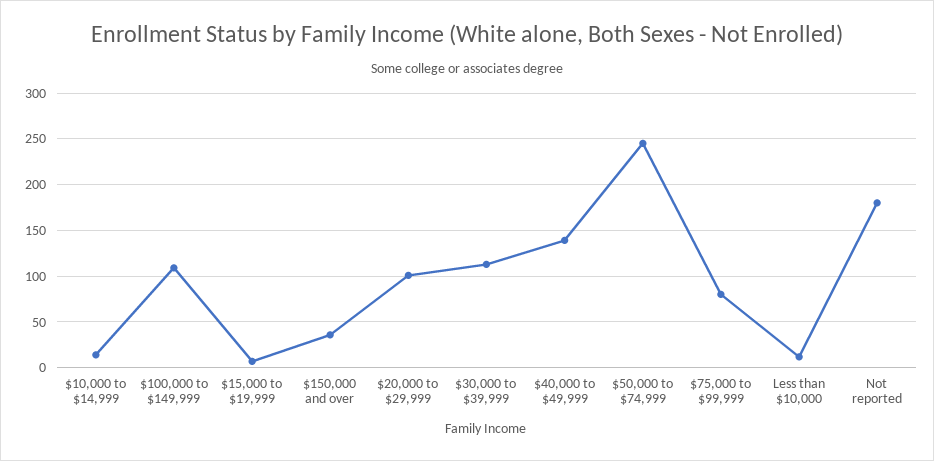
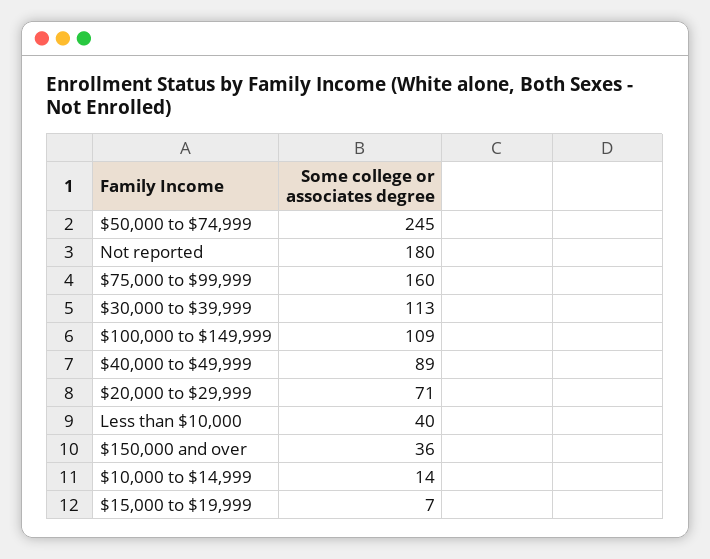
$20,000 to $29,999: 100 -> 71
$40,000 to $49,999: 140 -> 89
$75,000 to $99,999: 80 -> 160
Less than $10,000: 10 -> 40

